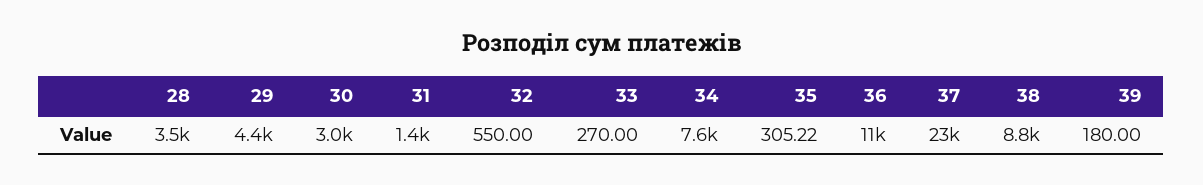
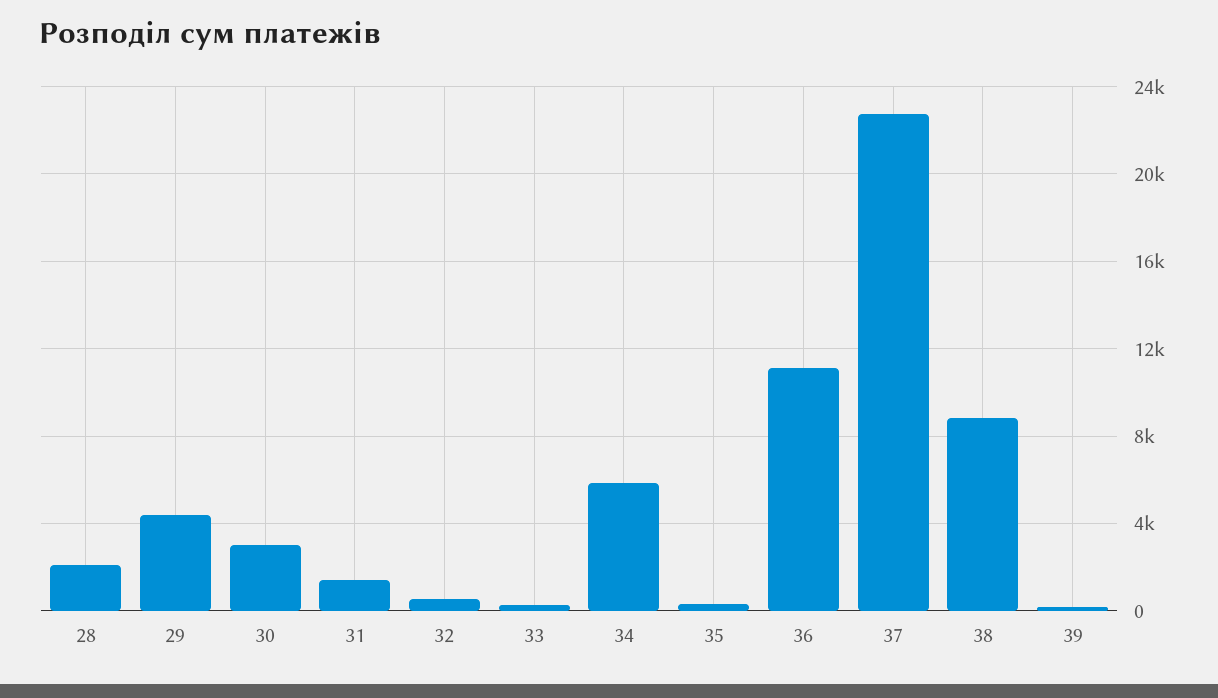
28: 3500 -> 2000
34: 7600 -> 6000

